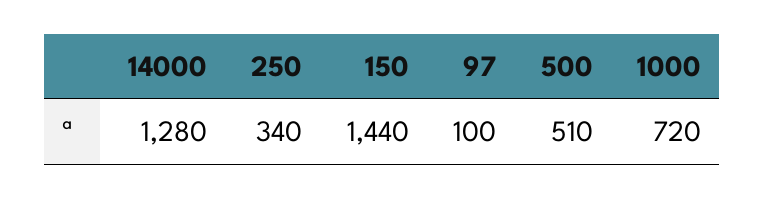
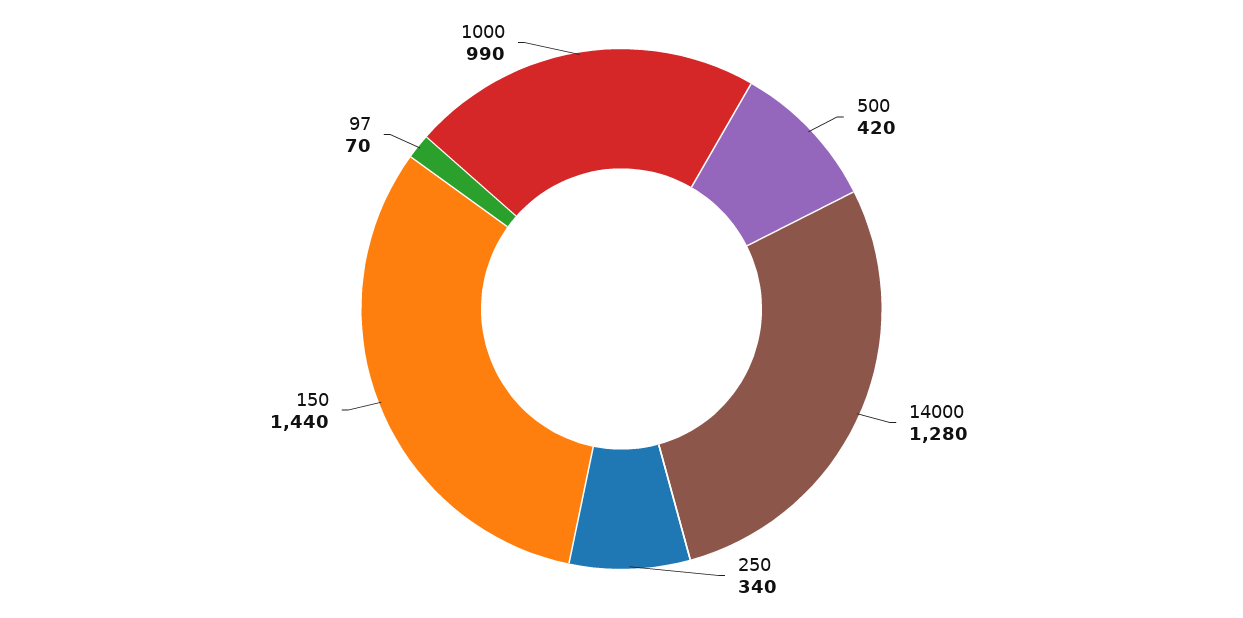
97: 100 -> 70
500: 510 -> 420
1000: 720 -> 990

